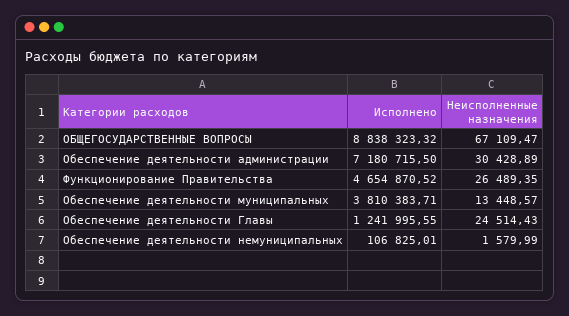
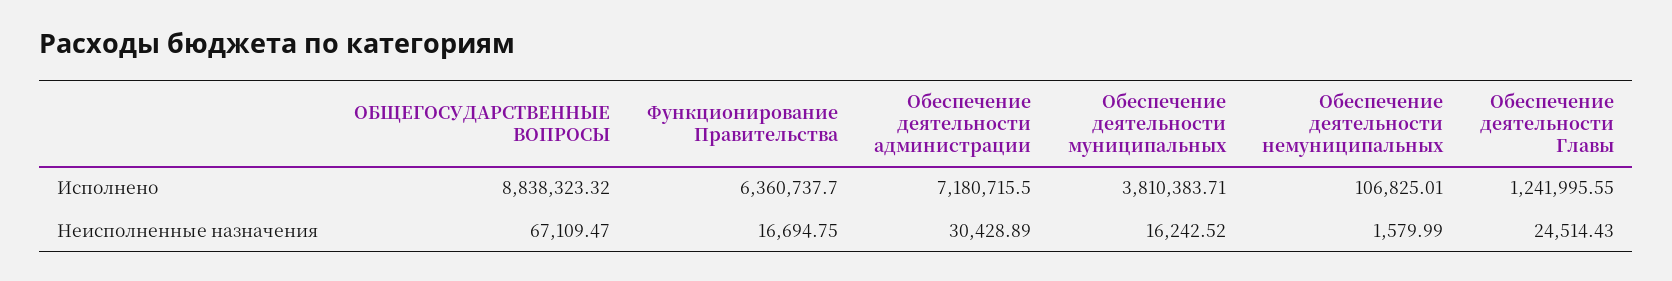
Исполнено, Функционирование Правительства: 4654870.52 -> 6360737.7
Неисполненные назначения, Функционирование Правительства: 26489.35 -> 16694.75
Неисполненные назначения, Обеспечение деятельности муниципальных: 13448.57 -> 16242.52

